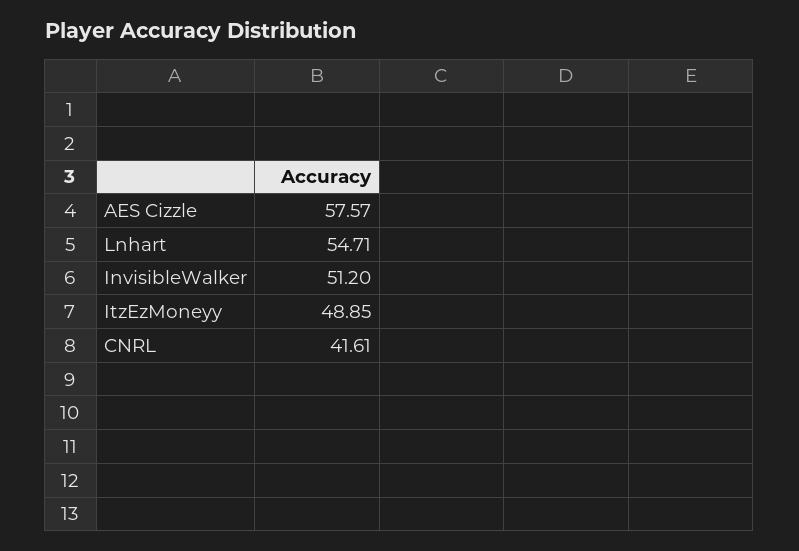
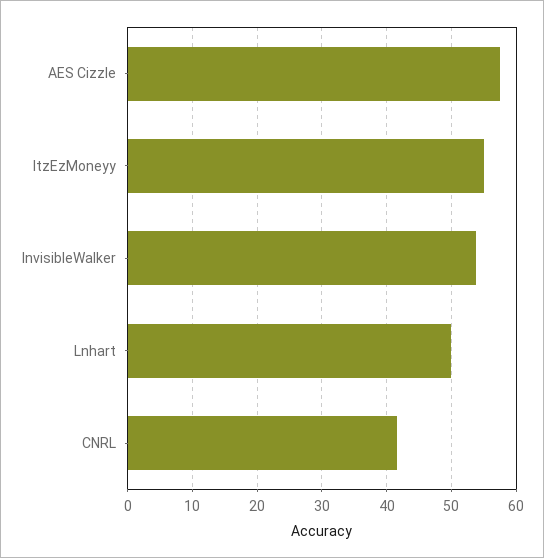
Lnhart: 54.71 -> 50
InvisibleWalker: 51.2 -> 54
ItzEzMoneyy: 48.85 -> 55

